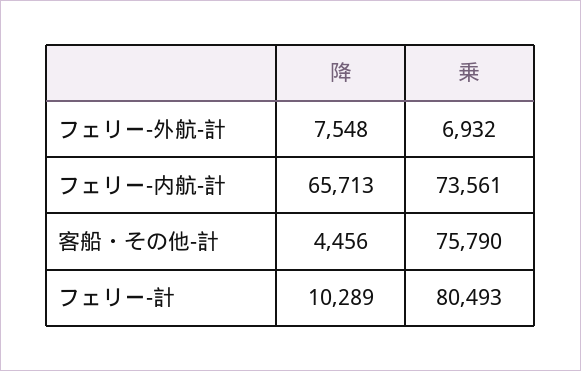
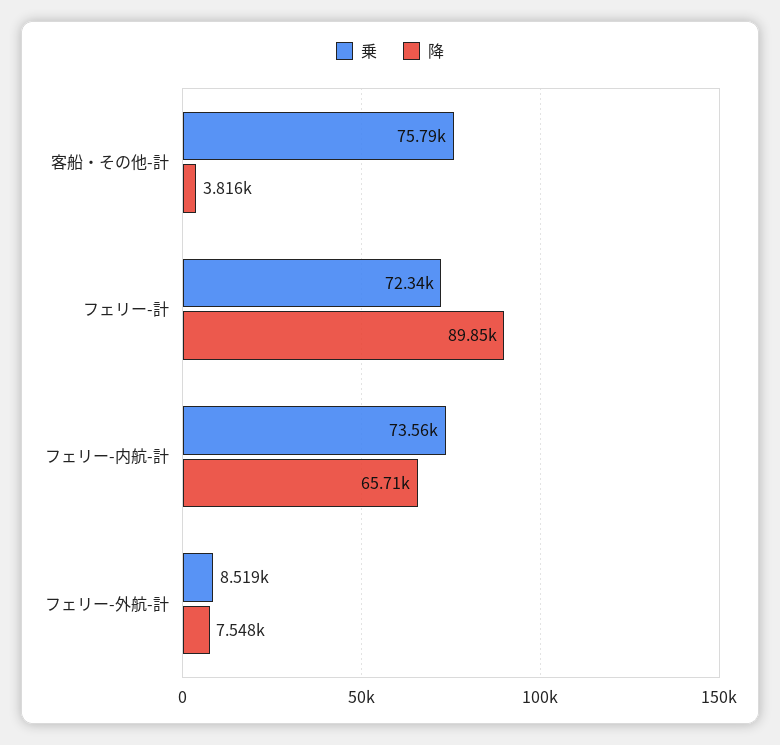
乗, フェリー-外航-計: 6932 -> 8519
降, 客船・その他-計: 4456 -> 3816
降, フェリー-計: 10289 -> 89850
乗, フェリー-計: 80493 -> 72340

